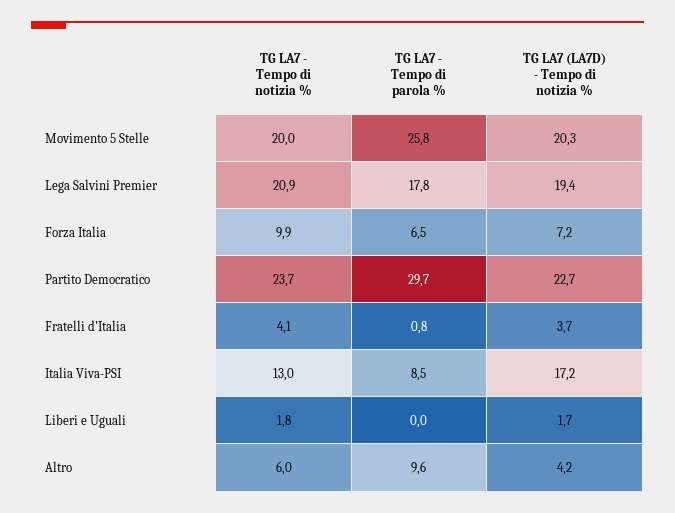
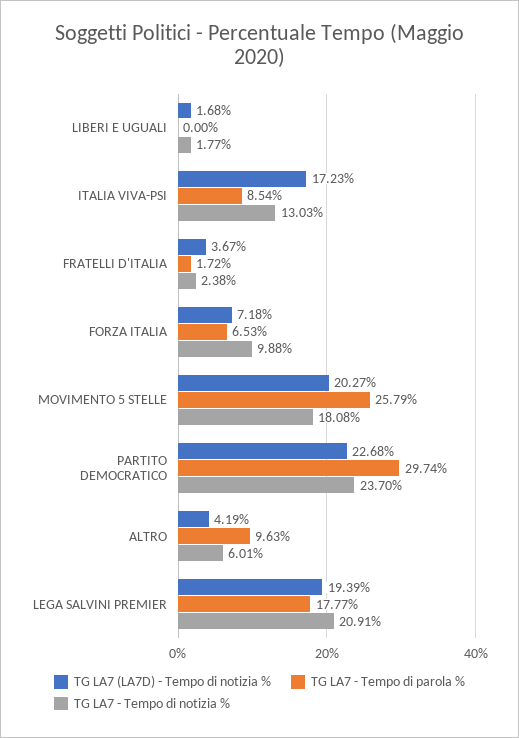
TG LA7 - Tempo di notizia %, Movimento 5 Stelle: 20 -> 18.08
TG LA7 - Tempo di notizia %, Fratelli d'Italia: 4.1 -> 2.38
TG LA7 - Tempo di parola %, Fratelli d'Italia: 0.8 -> 1.72

